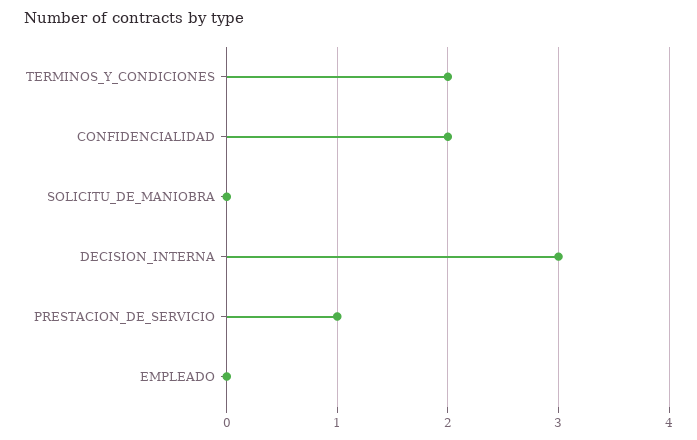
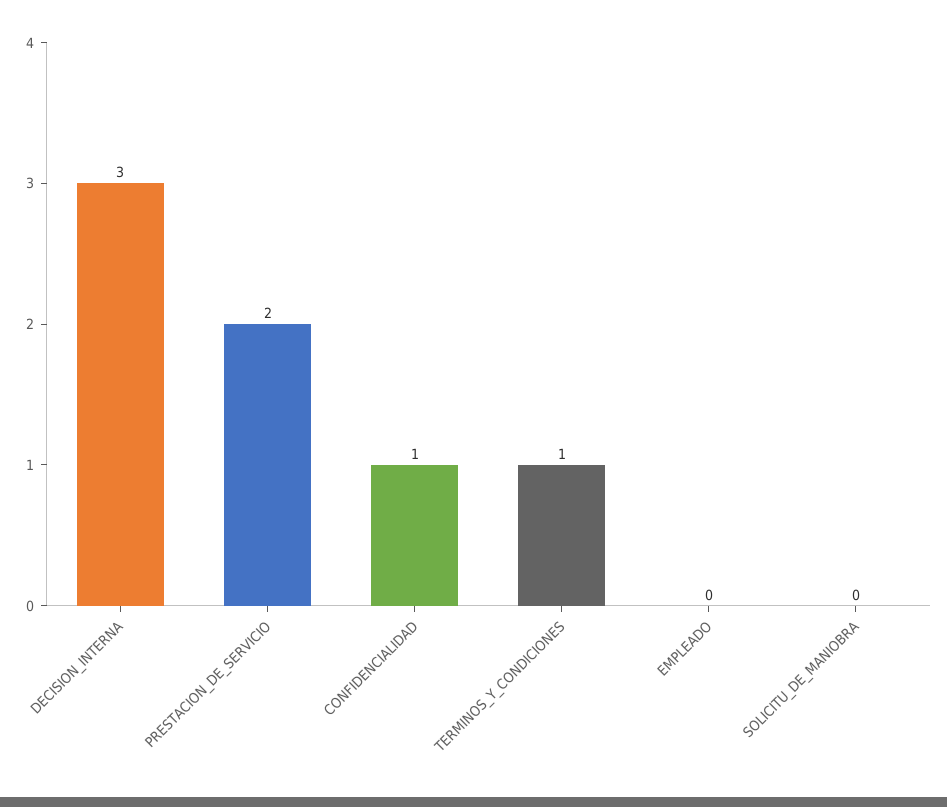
TERMINOS_Y_CONDICIONES: 2 -> 1
CONFIDENCIALIDAD: 2 -> 1
PRESTACION_DE_SERVICIO: 1 -> 2

